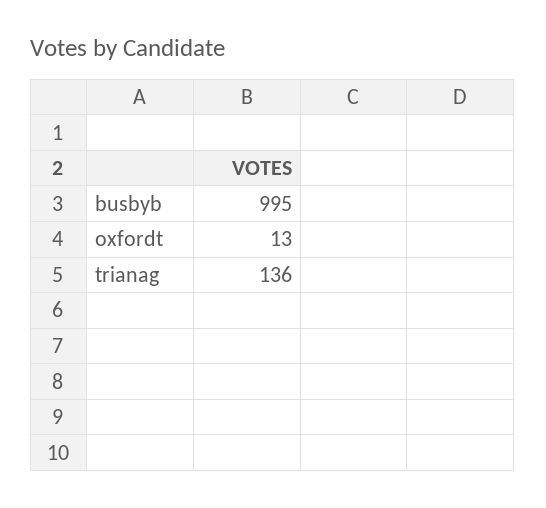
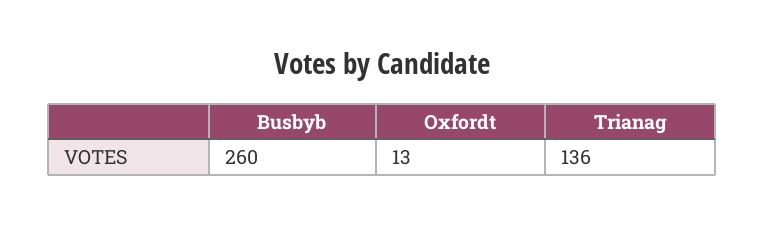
busbyb: 995 -> 260

